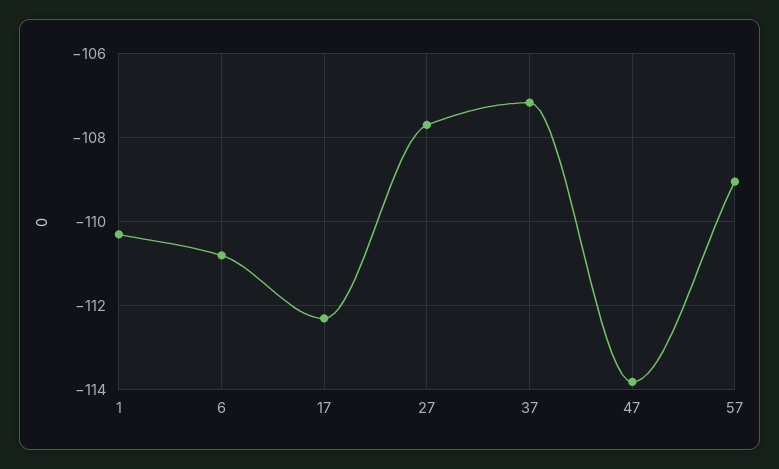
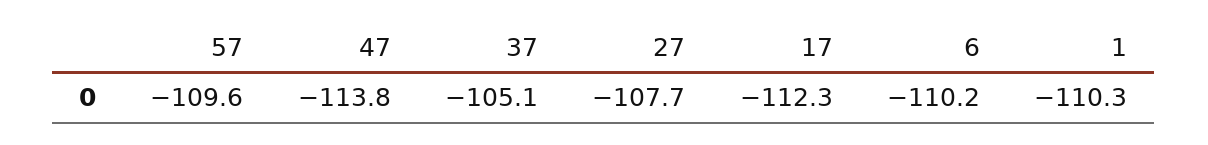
6: -110.8 -> -110.2
37: -107.2 -> -105.1
57: -109 -> -109.6

